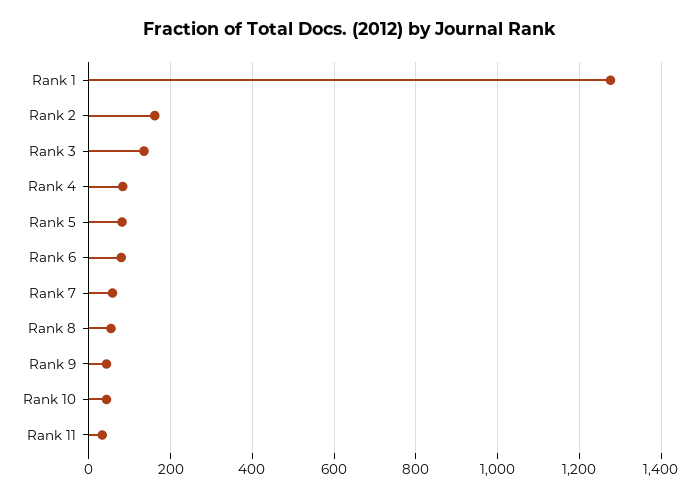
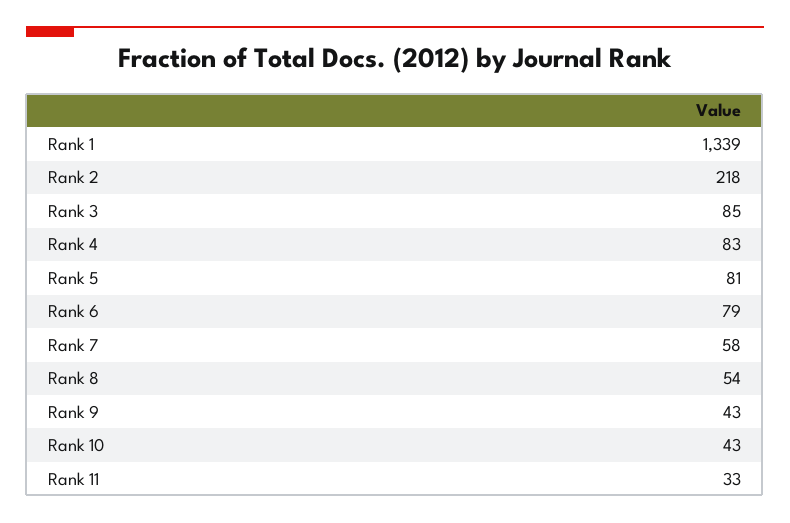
Rank 1: 1280 -> 1339
Rank 2: 160 -> 218
Rank 3: 140 -> 85

